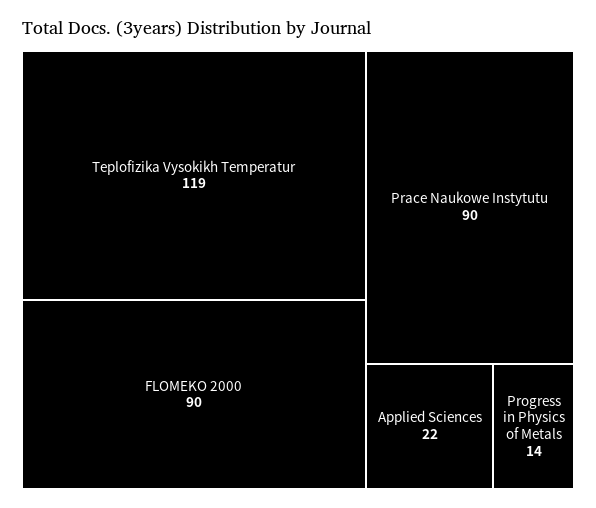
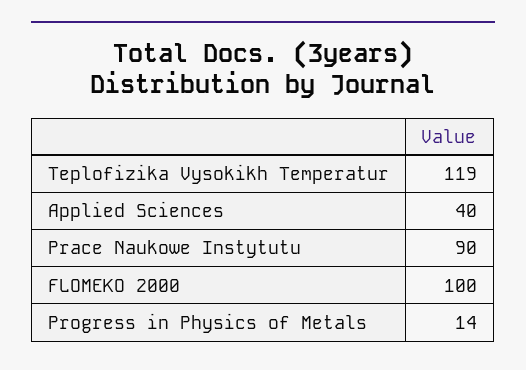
FLOMEKO 2000: 90 -> 100
Applied Sciences: 22 -> 40

